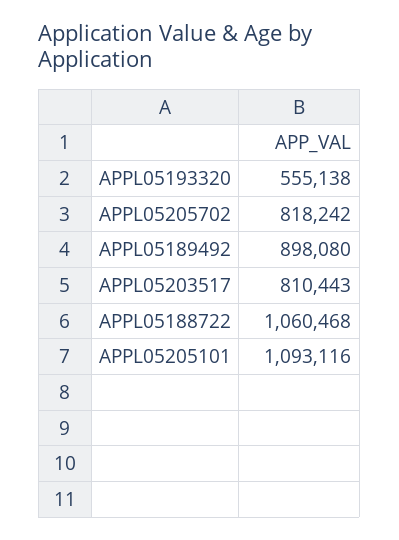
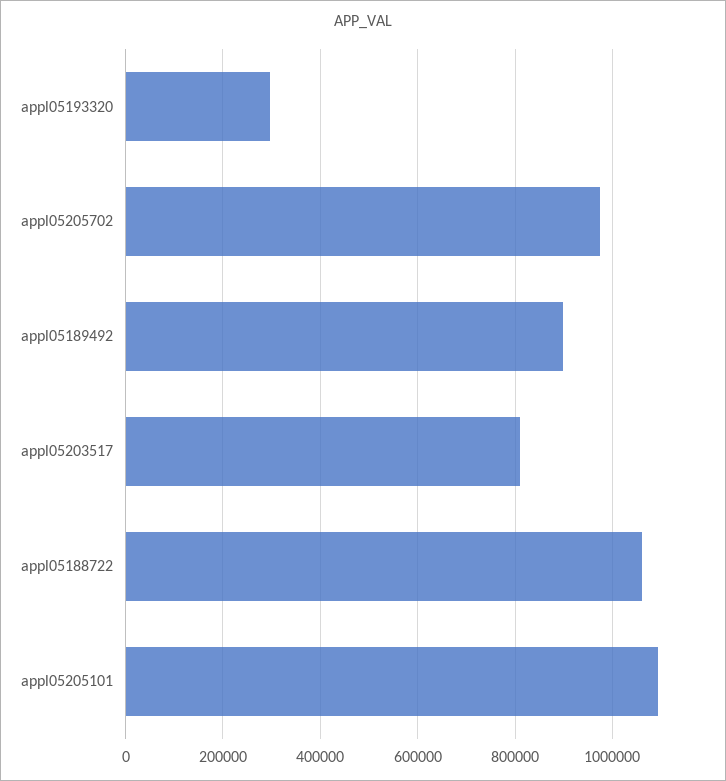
APPL05193320: 555138 -> 300000
APPL05205702: 818242 -> 980000

